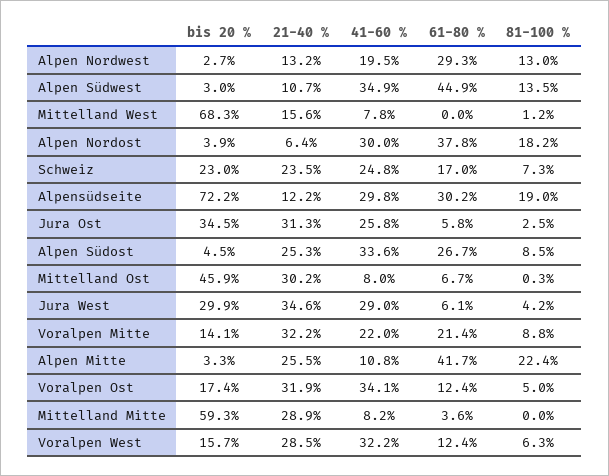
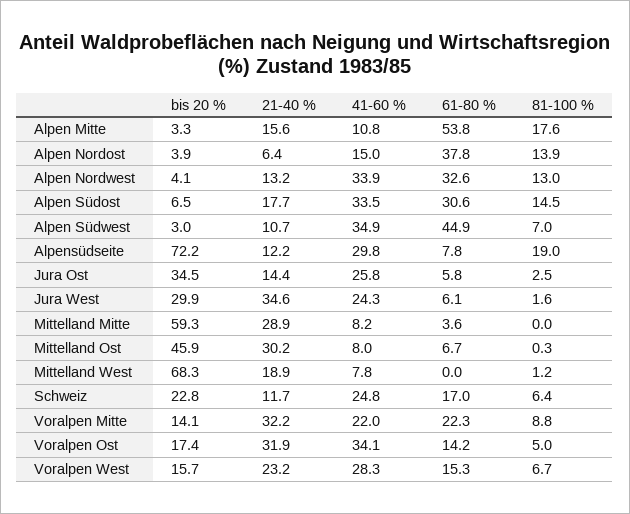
bis 20 %, Alpen Nordwest: 2.7 -> 4.1
41-60 %, Alpen Nordwest: 19.5 -> 33.9
61-80 %, Alpen Nordwest: 29.3 -> 32.6
81-100 %, Alpen Südwest: 13.5 -> 7
21-40 %, Mittelland West: 15.6 -> 18.9
41-60 %, Alpen Nordost: 30 -> 15
81-100 %, Alpen Nordost: 18.2 -> 13.9
bis 20 %, Schweiz: 23 -> 22.8
21-40 %, Schweiz: 23.5 -> 11.7
81-100 %, Schweiz: 7.3 -> 6.4
61-80 %, Alpensüdseite: 30.2 -> 7.8
21-40 %, Jura Ost: 31.3 -> 14.4
bis 20 %, Alpen Südost: 4.5 -> 6.5
21-40 %, Alpen Südost: 25.3 -> 17.7
41-60 %, Alpen Südost: 33.6 -> 33.5
61-80 %, Alpen Südost: 26.7 -> 30.6
81-100 %, Alpen Südost: 8.5 -> 14.5
41-60 %, Jura West: 29 -> 24.3
81-100 %, Jura West: 4.2 -> 1.6
61-80 %, Voralpen Mitte: 21.4 -> 22.3
21-40 %, Alpen Mitte: 25.5 -> 15.6
61-80 %, Alpen Mitte: 41.7 -> 53.8
81-100 %, Alpen Mitte: 22.4 -> 17.6
61-80 %, Voralpen Ost: 12.4 -> 14.2
21-40 %, Voralpen West: 28.5 -> 23.2
41-60 %, Voralpen West: 32.2 -> 28.3
61-80 %, Voralpen West: 12.4 -> 15.3
81-100 %, Voralpen West: 6.3 -> 6.7

